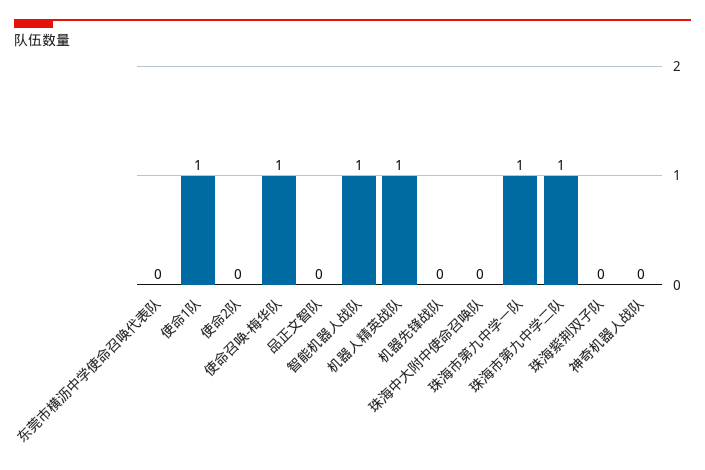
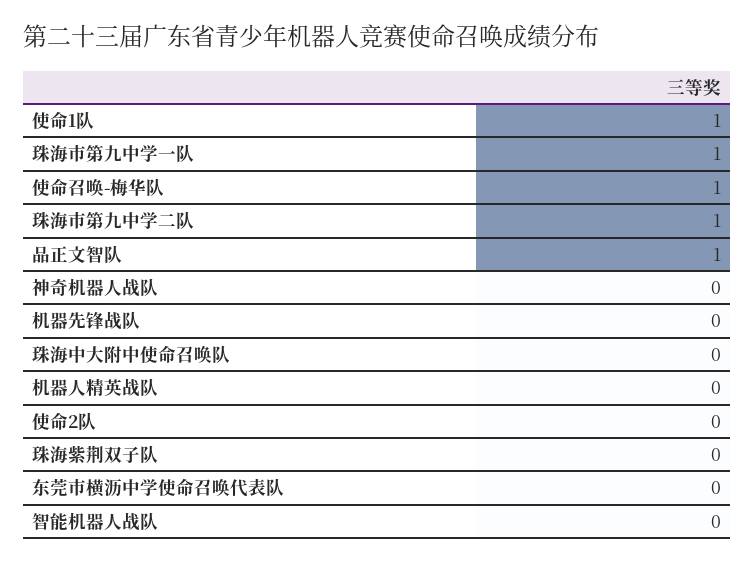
品正文智队: 0 -> 1
智能机器人战队: 1 -> 0
机器人精英战队: 1 -> 0

